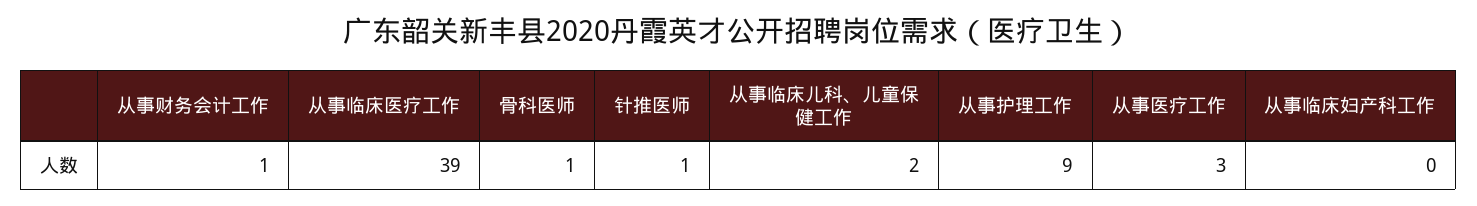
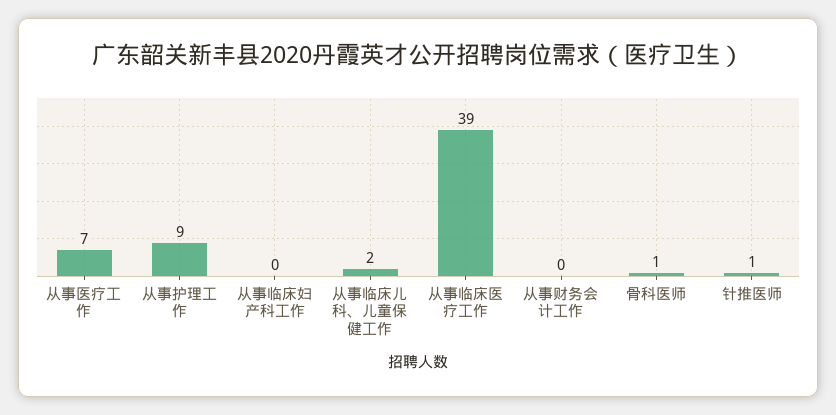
从事财务会计工作: 1 -> 0
从事医疗工作: 3 -> 7

